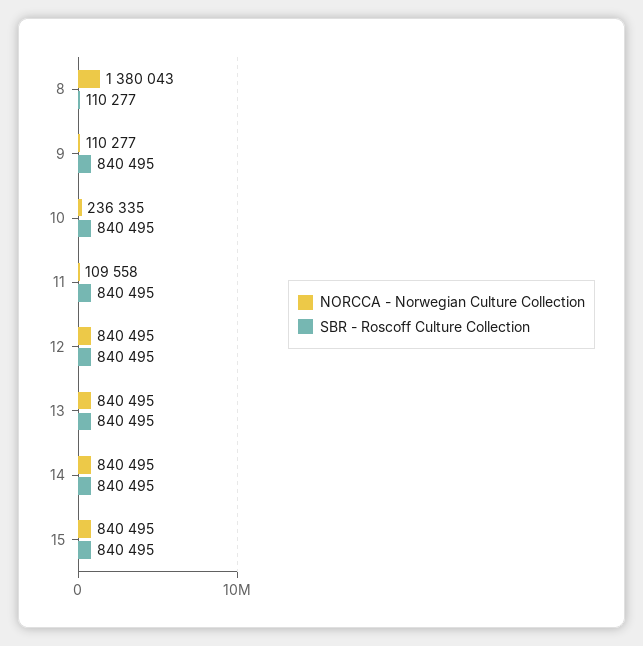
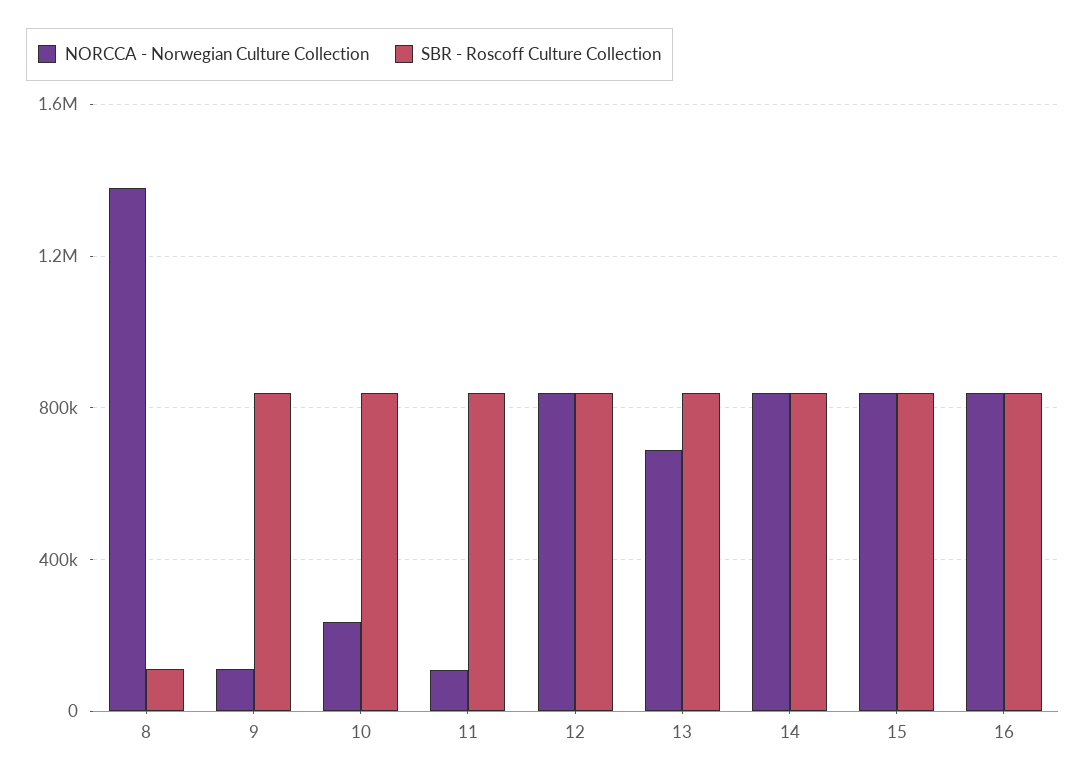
NORCCA - Norwegian Culture Collection, 13: 840495 -> 700000
NORCCA - Norwegian Culture Collection, 16: none -> 850000
SBR - Roscoff Culture Collection, 16: none -> 850000

